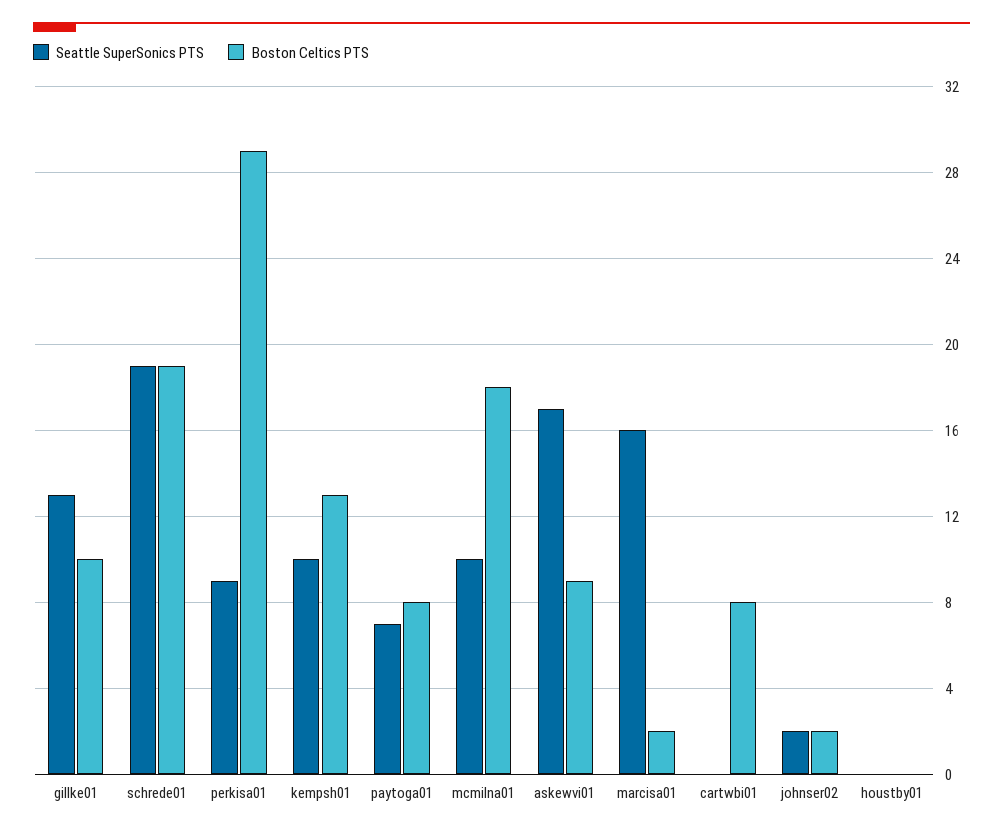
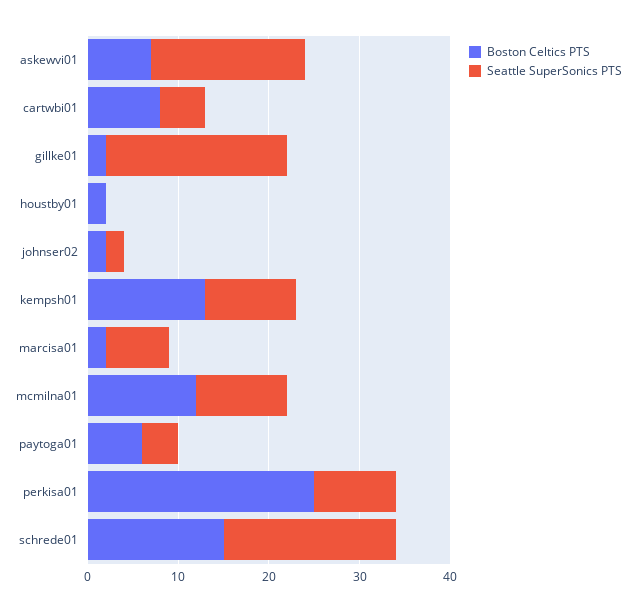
Seattle SuperSonics PTS, gillke01: 13 -> 20
Boston Celtics PTS, gillke01: 10 -> 2
Boston Celtics PTS, schrede01: 19 -> 15
Boston Celtics PTS, perkisa01: 29 -> 25
Seattle SuperSonics PTS, paytoga01: 7 -> 4
Boston Celtics PTS, paytoga01: 8 -> 6
Boston Celtics PTS, mcmilna01: 18 -> 12
Boston Celtics PTS, askewvi01: 9 -> 7
Seattle SuperSonics PTS, marcisa01: 16 -> 7
Seattle SuperSonics PTS, cartwbi01: 0 -> 5
Boston Celtics PTS, houstby01: 0 -> 2

